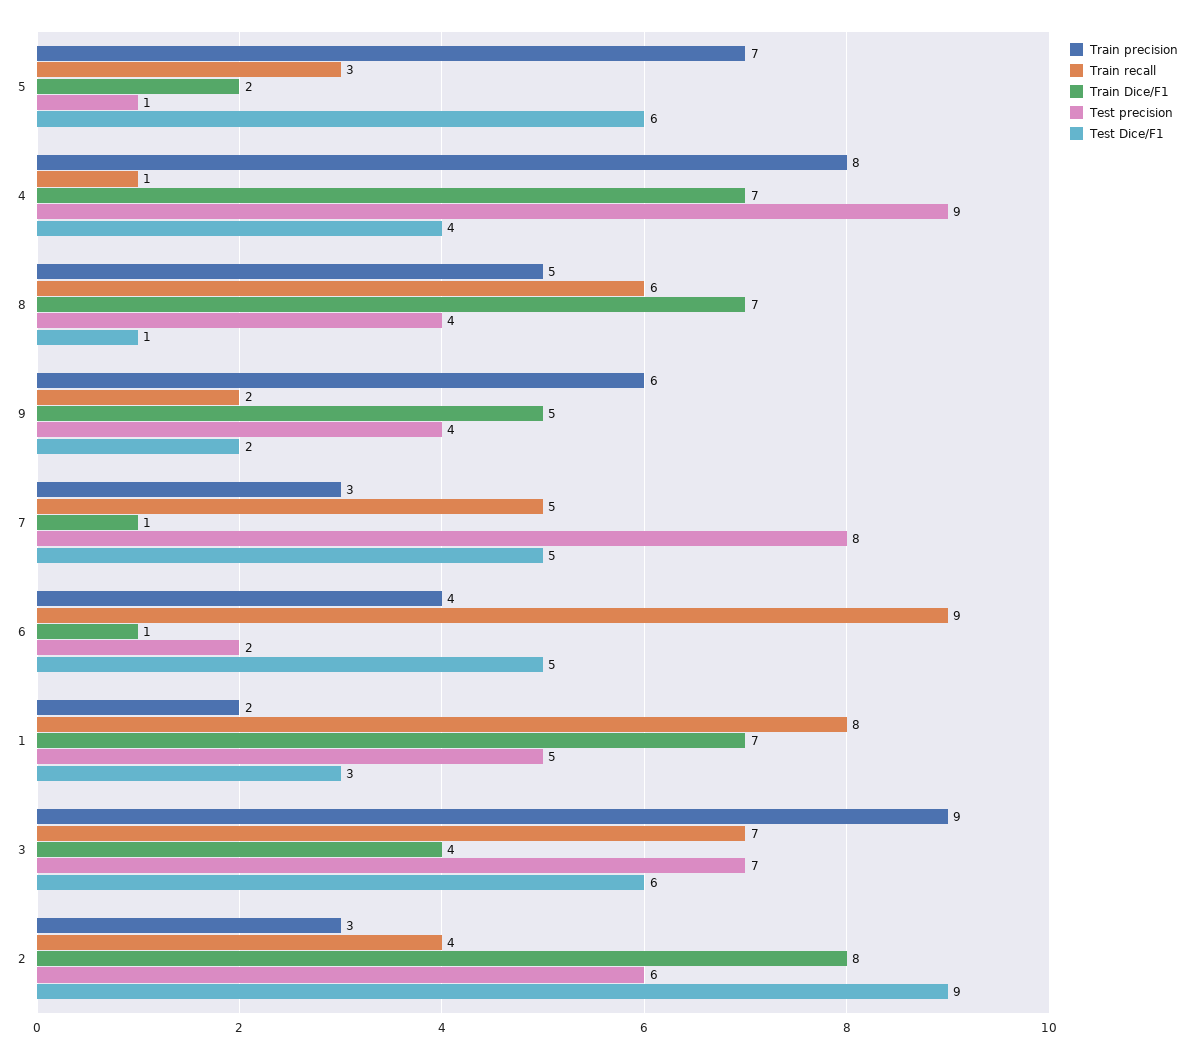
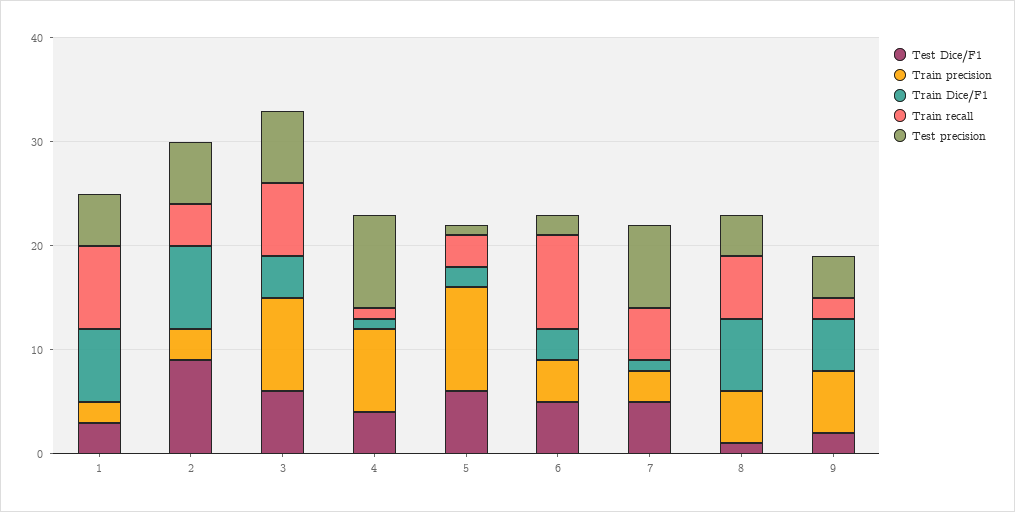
Train precision, 5: 7 -> 10
Train Dice/F1, 4: 7 -> 1
Train Dice/F1, 6: 1 -> 3

